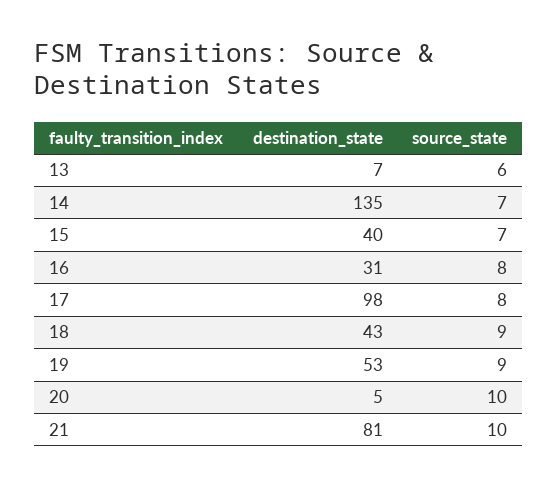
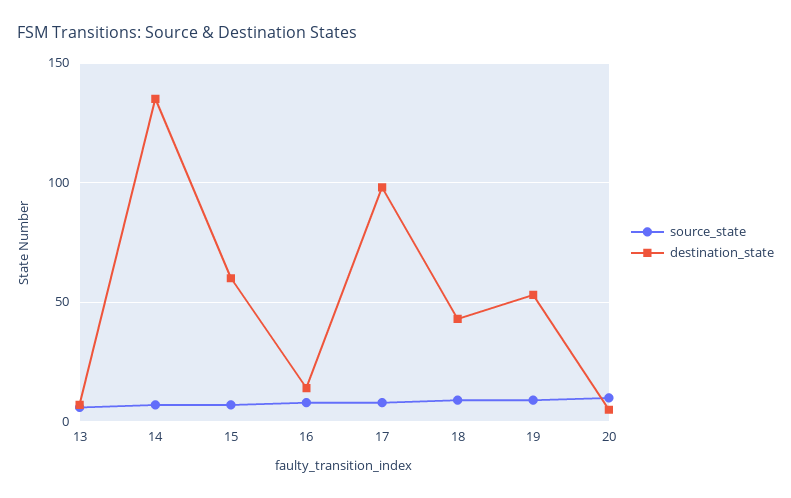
destination_state, 15: 40 -> 60
destination_state, 16: 31 -> 15
destination_state, 21: 81 -> none
source_state, 21: 10 -> none

